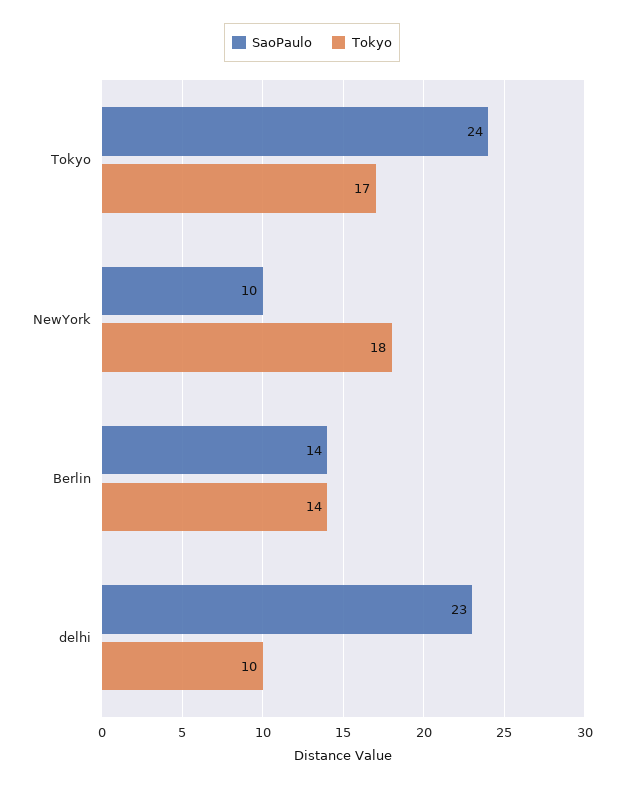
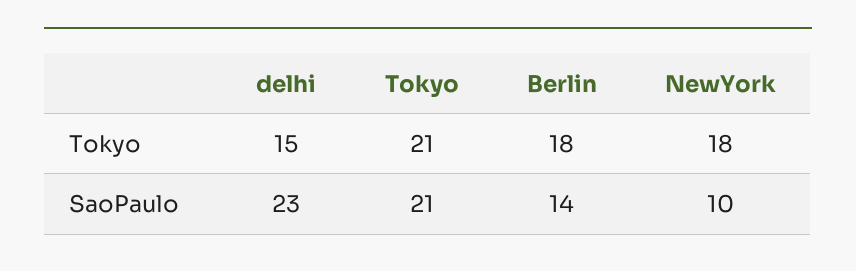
SaoPaulo, Tokyo: 24 -> 21
Tokyo, Tokyo: 17 -> 21
Tokyo, Berlin: 14 -> 18
Tokyo, delhi: 10 -> 15

